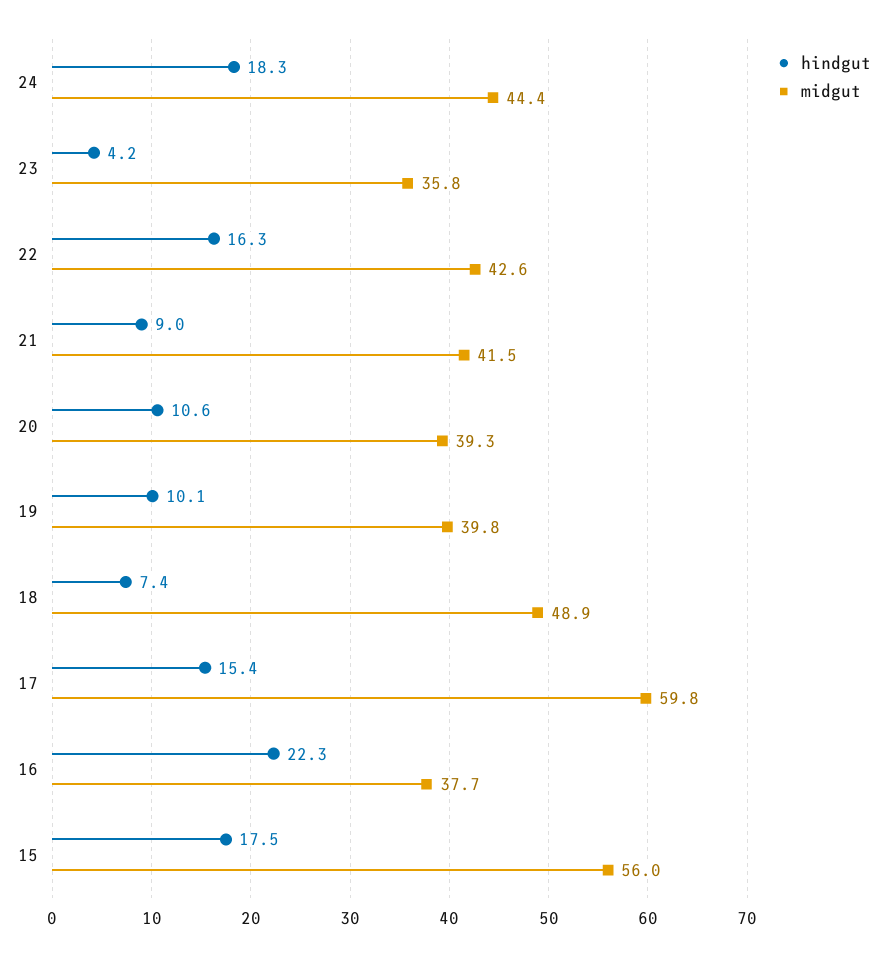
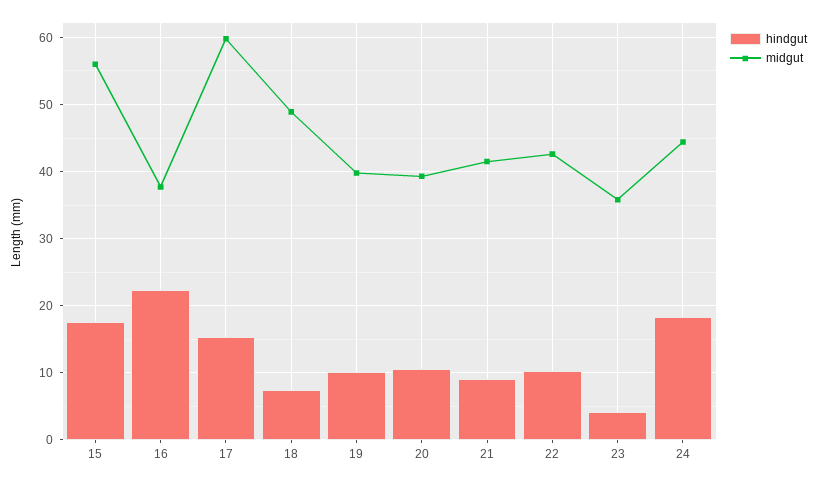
hindgut, 22: 16.3 -> 10

